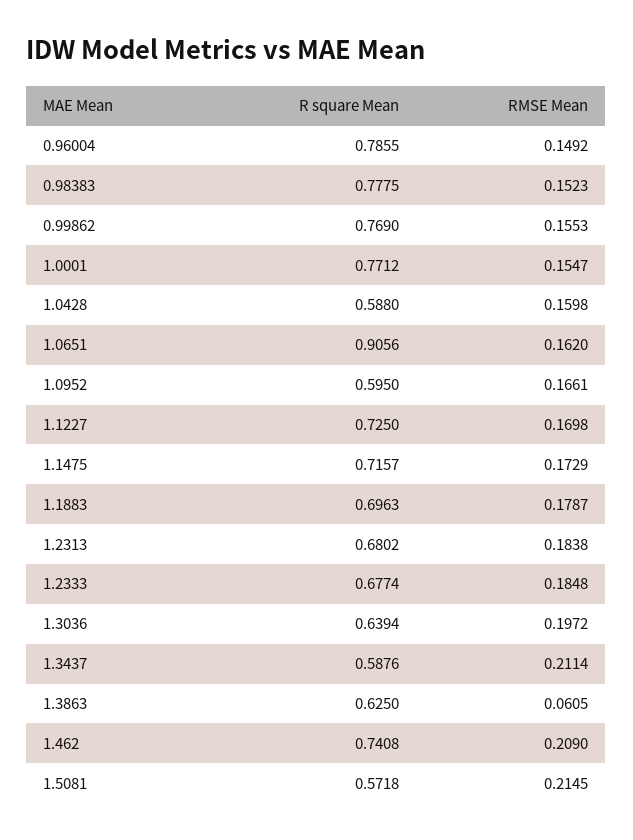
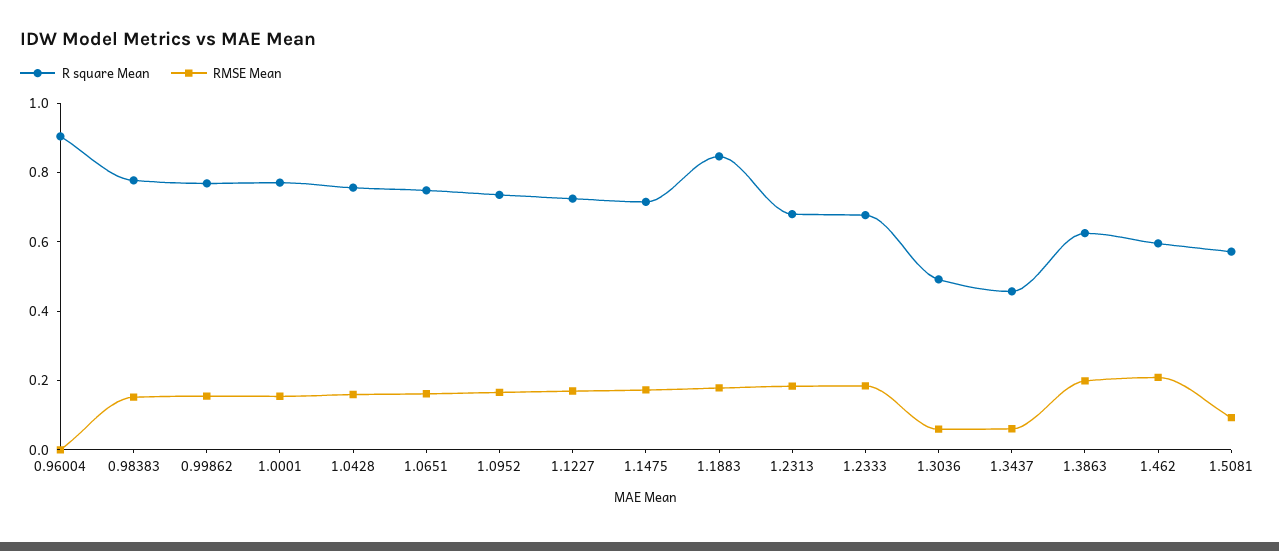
R square Mean, 0.96004: 0.7855 -> 0.9
RMSE Mean, 0.96004: 0.1492 -> 0
R square Mean, 1.0428: 0.588 -> 0.75
R square Mean, 1.0651: 0.9056 -> 0.75
R square Mean, 1.0952: 0.595 -> 0.75
R square Mean, 1.1883: 0.6963 -> 0.85
R square Mean, 1.3036: 0.6394 -> 0.5
RMSE Mean, 1.3036: 0.1972 -> 0.05
R square Mean, 1.3437: 0.5876 -> 0.45
RMSE Mean, 1.3437: 0.2114 -> 0.05
RMSE Mean, 1.3863: 0.0605 -> 0.2
R square Mean, 1.462: 0.7408 -> 0.6
RMSE Mean, 1.5081: 0.2145 -> 0.1

